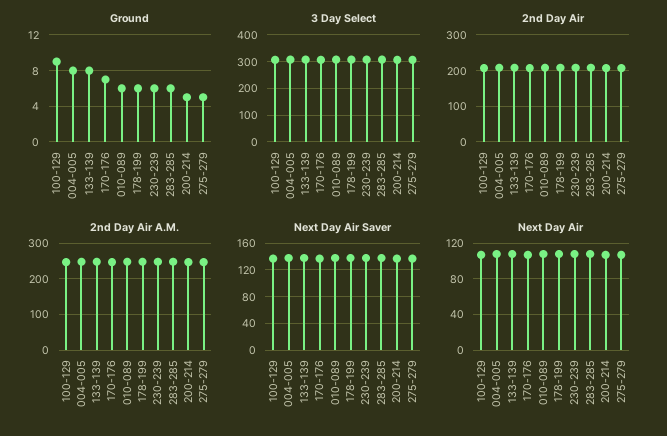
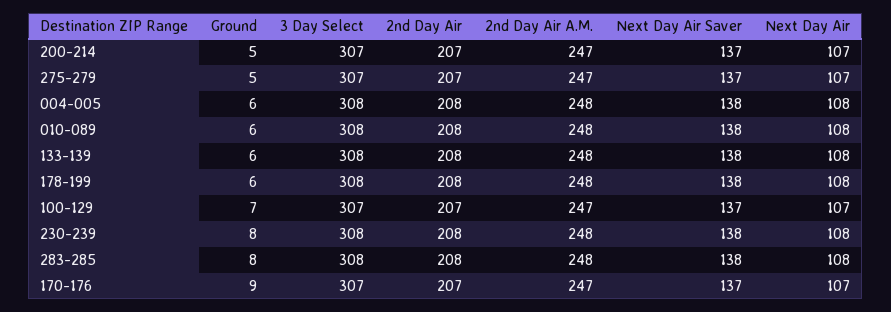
Ground, 100-129: 9 -> 7
Ground, 004-005: 8 -> 6
Ground, 133-139: 8 -> 6
Ground, 170-176: 7 -> 9
Ground, 230-239: 6 -> 8
Ground, 283-285: 6 -> 8

